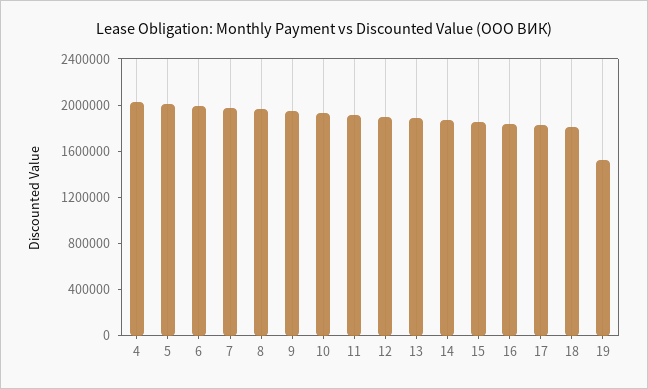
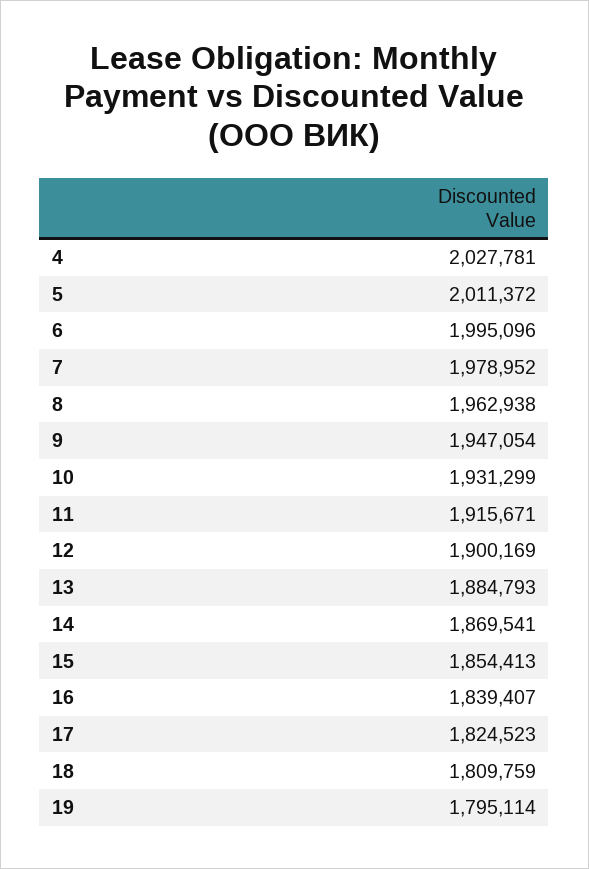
19: 1500000 -> 1795114

